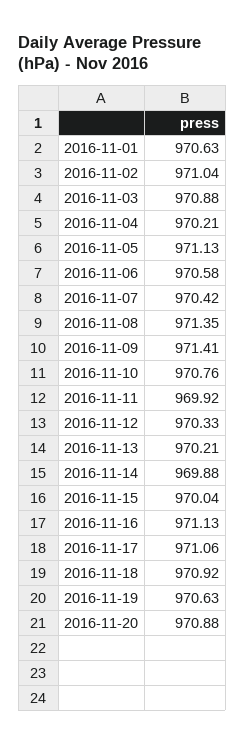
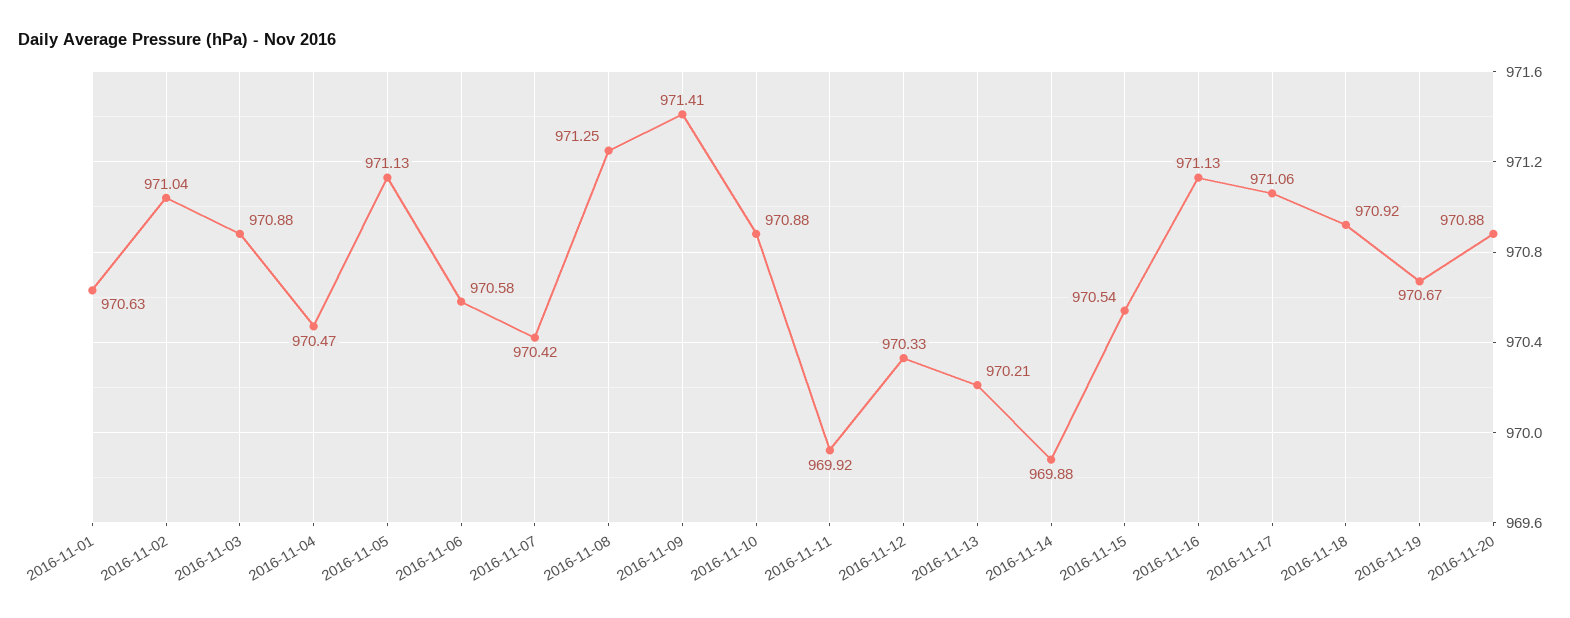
2016-11-04: 970.21 -> 970.47
2016-11-08: 971.35 -> 971.25
2016-11-10: 970.76 -> 970.88
2016-11-15: 970.04 -> 970.54
2016-11-19: 970.63 -> 970.67

